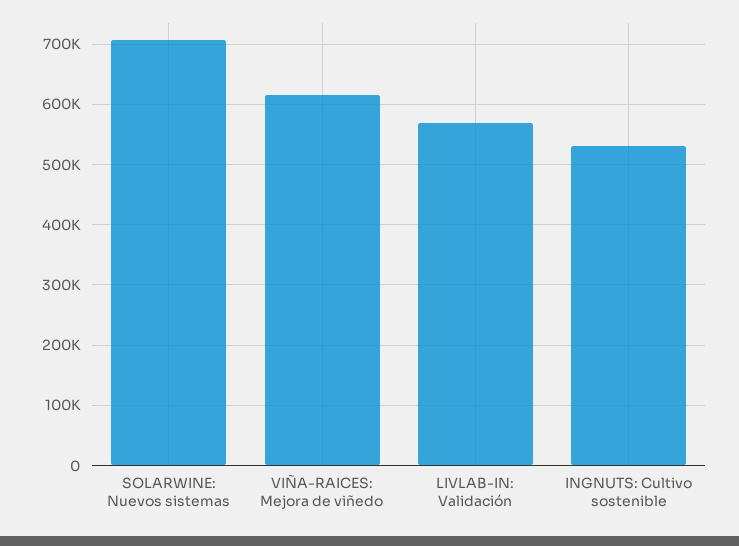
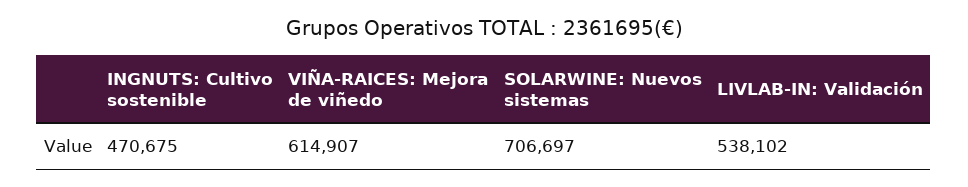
LIVLAB-IN: Validación: 570000 -> 538102
INGNUTS: Cultivo sostenible: 530000 -> 470675

